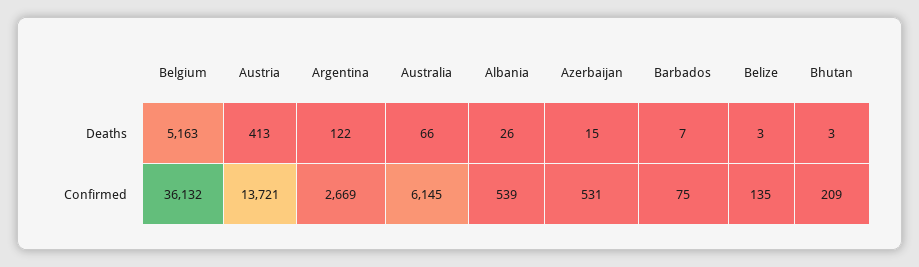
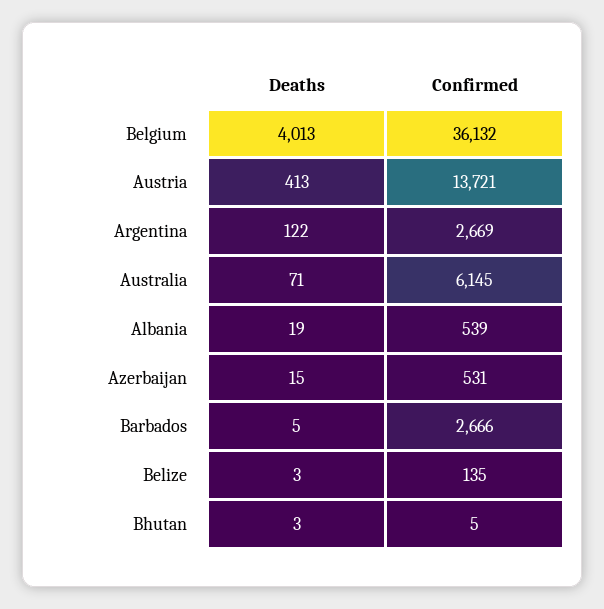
Belgium, Deaths: 5163 -> 4013
Australia, Deaths: 66 -> 71
Albania, Deaths: 26 -> 19
Barbados, Deaths: 7 -> 5
Barbados, Confirmed: 75 -> 2666
Bhutan, Confirmed: 209 -> 5

